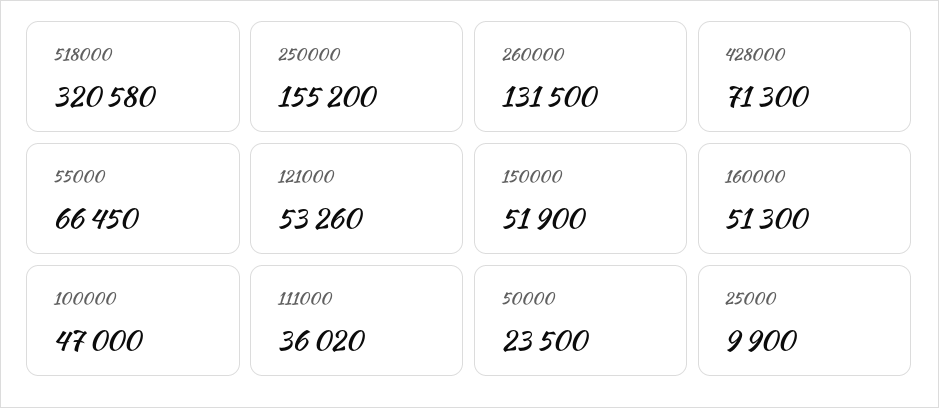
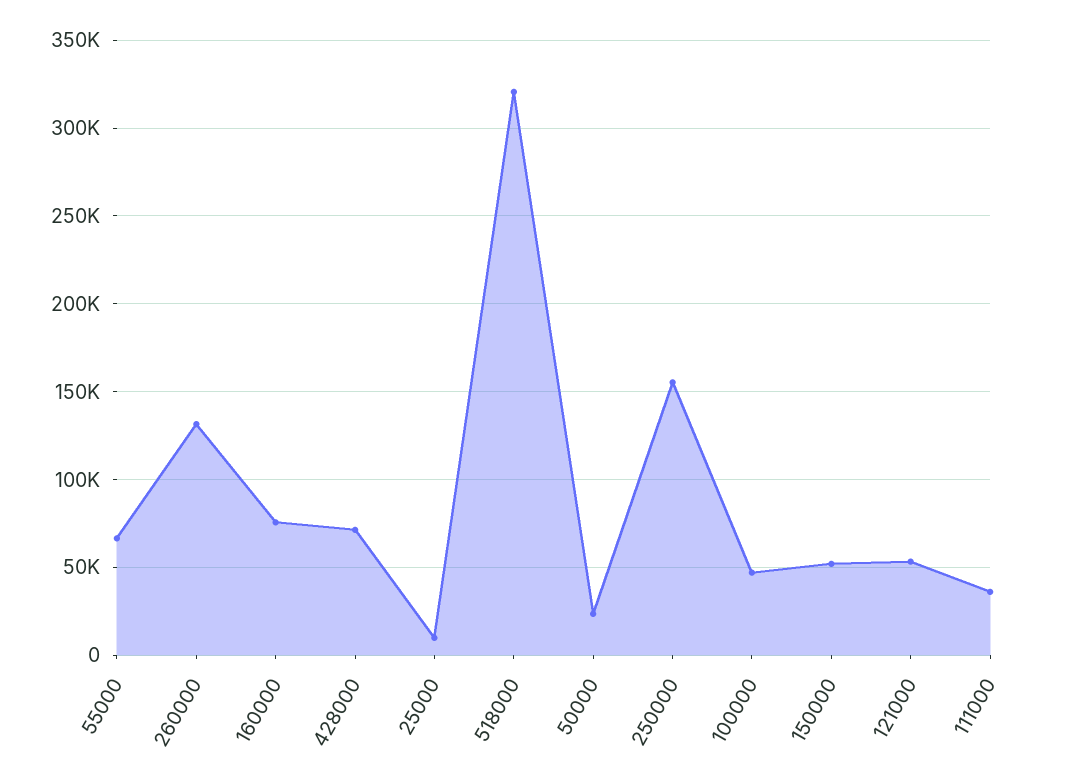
160000: 51300 -> 75000

